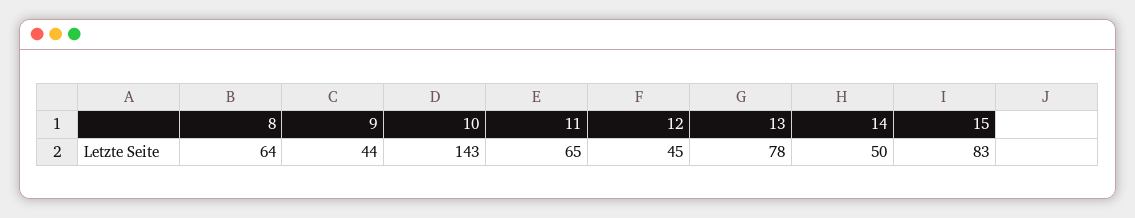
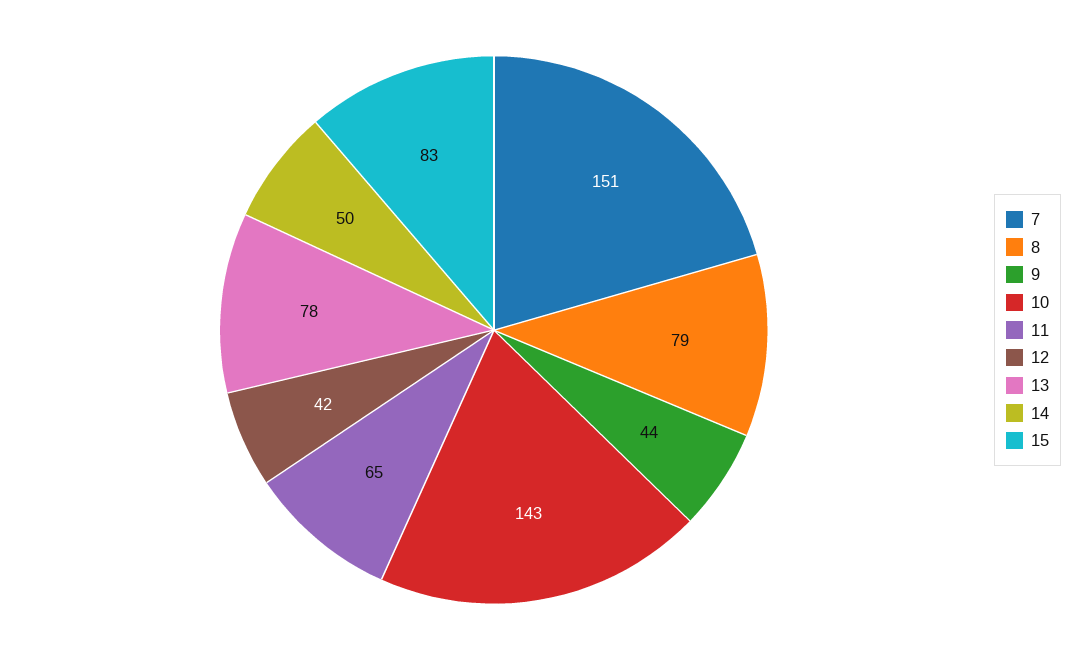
8: 64 -> 79
12: 45 -> 42
7: none -> 151

